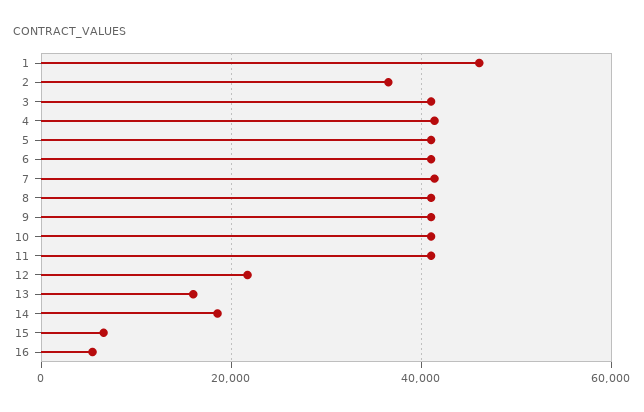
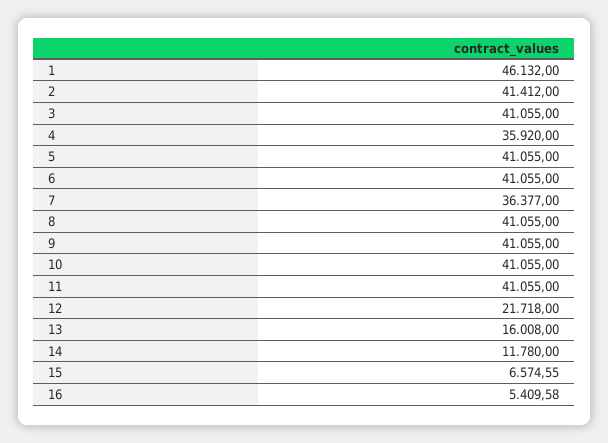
2: 36000 -> 41412
4: 42000 -> 35920
7: 42000 -> 36377
14: 18000 -> 11780

